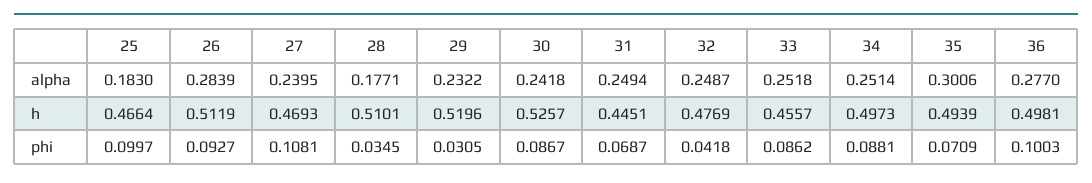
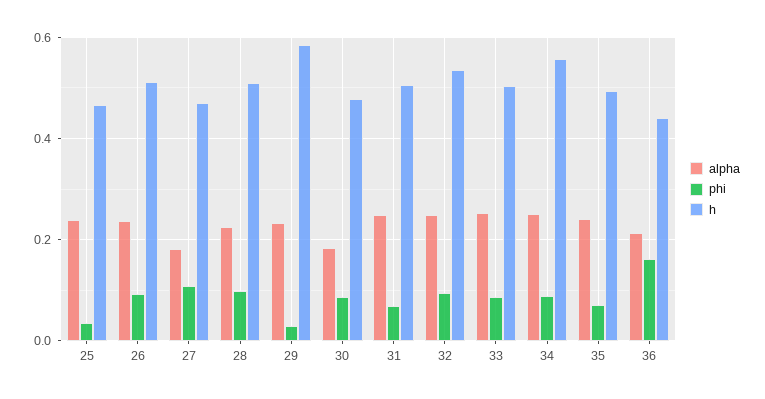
alpha, 25: 0.183 -> 0.24
alpha, 26: 0.2839 -> 0.24
alpha, 27: 0.2395 -> 0.18
alpha, 28: 0.1771 -> 0.22
alpha, 30: 0.2418 -> 0.18
alpha, 35: 0.3006 -> 0.24
alpha, 36: 0.277 -> 0.22
h, 29: 0.5196 -> 0.58
h, 30: 0.5257 -> 0.48
h, 31: 0.4451 -> 0.5
h, 32: 0.4769 -> 0.54
h, 33: 0.4557 -> 0.5
h, 34: 0.4973 -> 0.56
h, 36: 0.4981 -> 0.44
phi, 25: 0.0997 -> 0.04
phi, 28: 0.0345 -> 0.1
phi, 32: 0.0418 -> 0.1
phi, 36: 0.1003 -> 0.16

